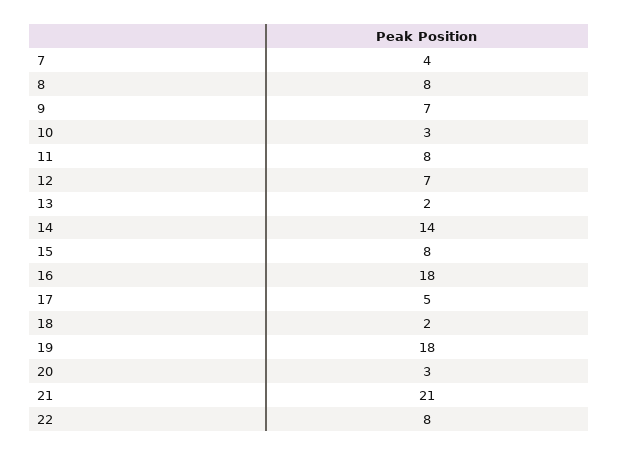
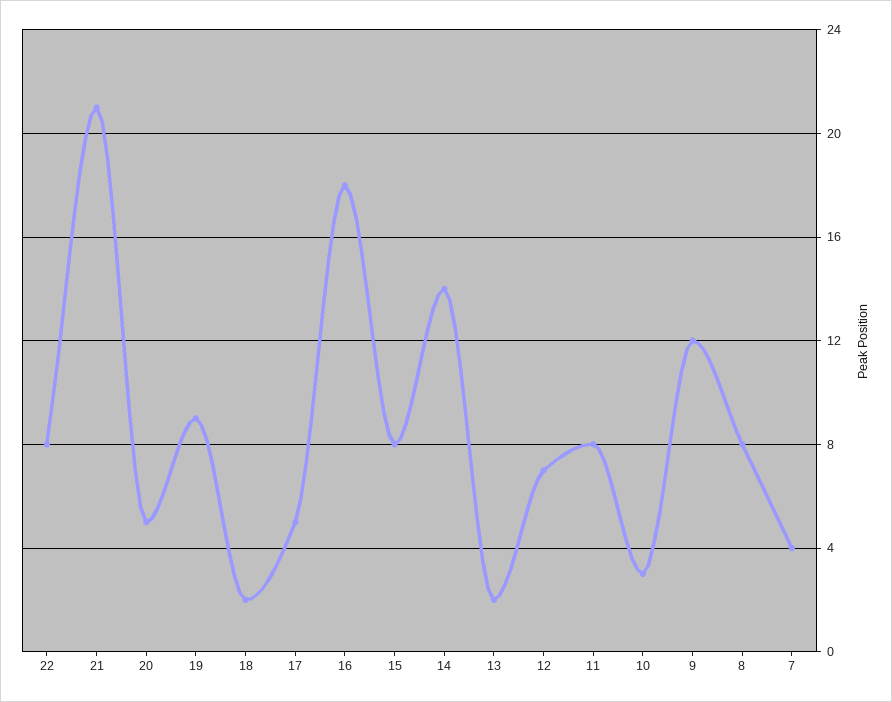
9: 7 -> 12
19: 18 -> 9
20: 3 -> 5

